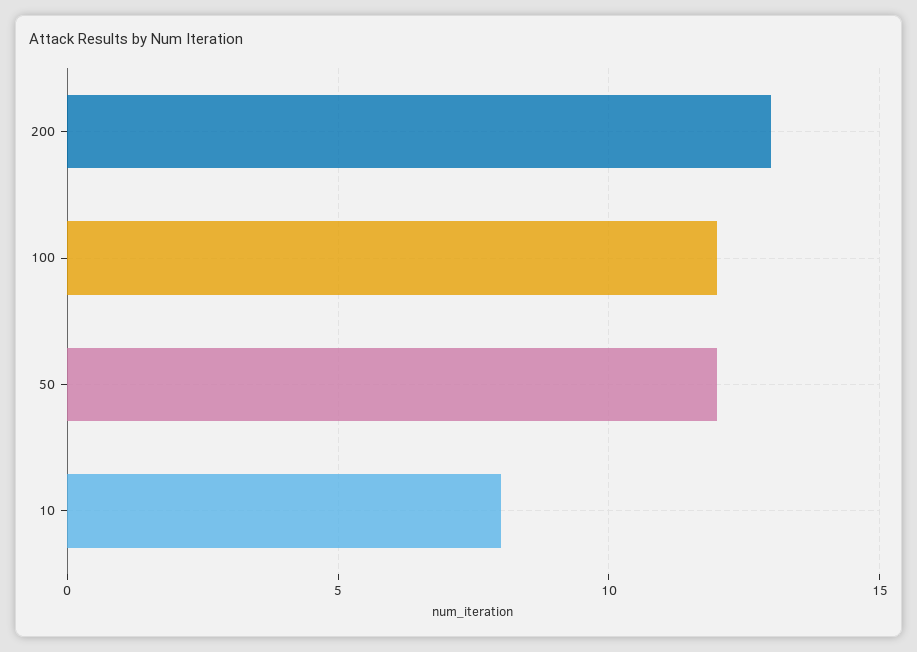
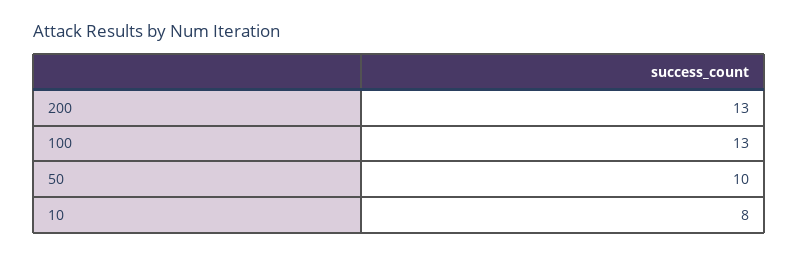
100: 12 -> 13
50: 12 -> 10

